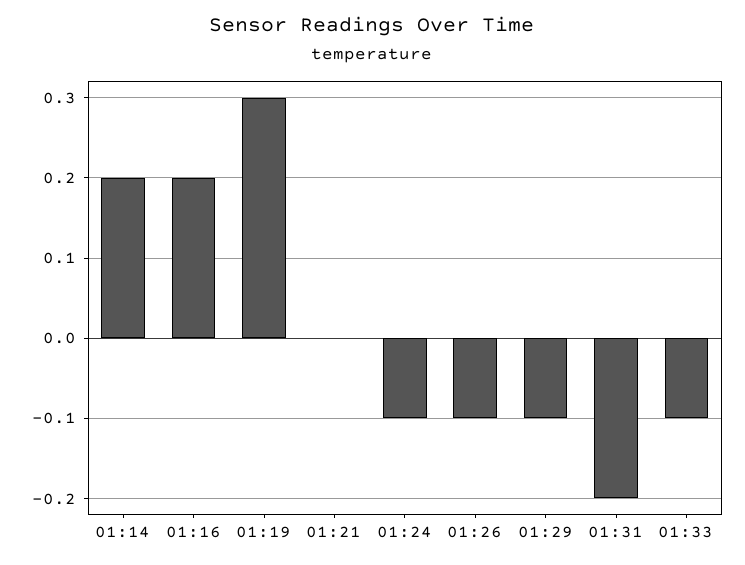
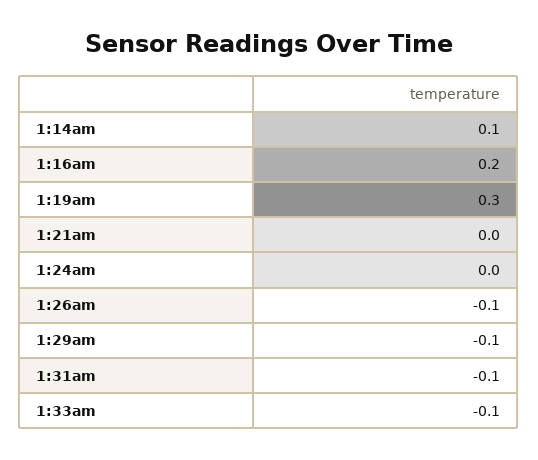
01:14: 0.2 -> 0.1
01:24: -0.1 -> 0
01:31: -0.2 -> -0.1

